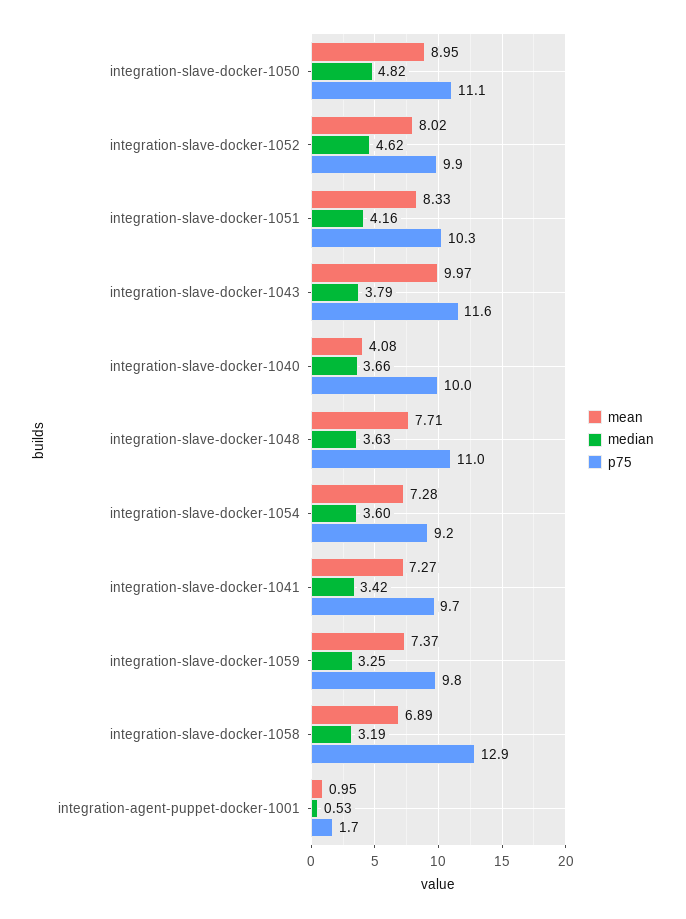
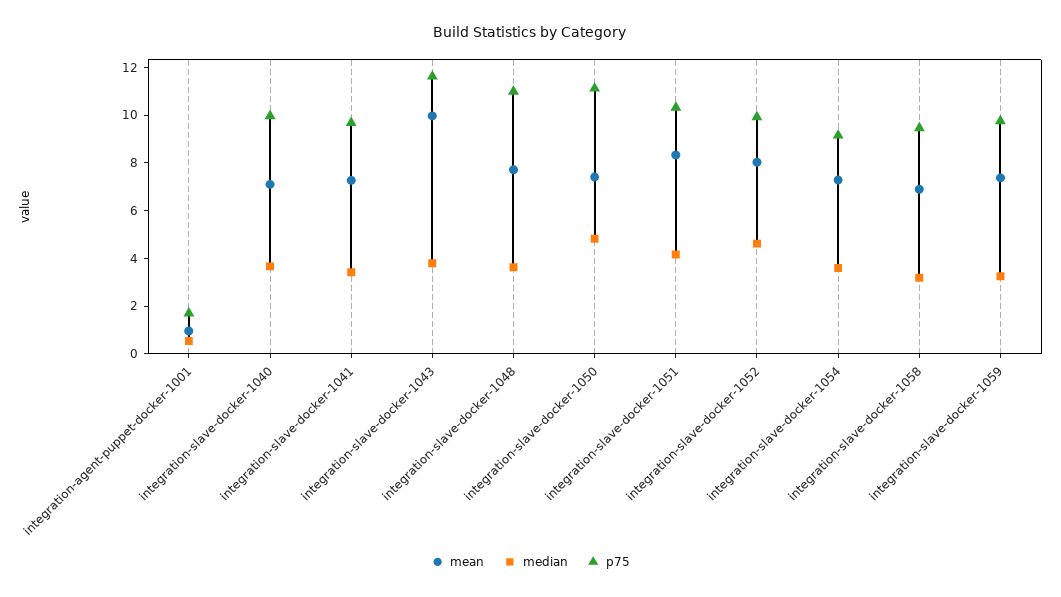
mean, integration-slave-docker-1050: 8.95 -> 7.5
mean, integration-slave-docker-1040: 4.08 -> 7
p75, integration-slave-docker-1058: 12.9 -> 9.5

